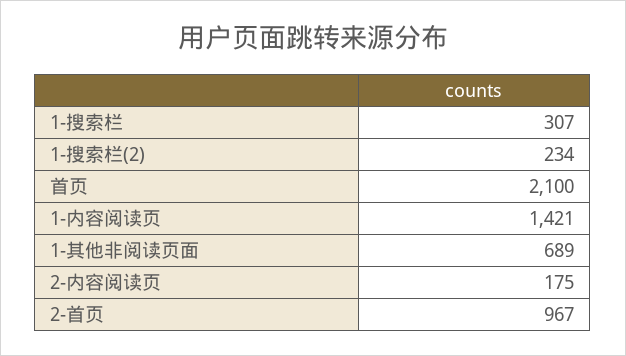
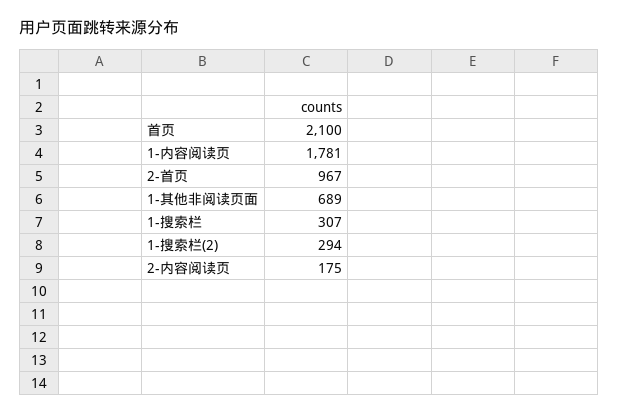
1-搜索栏(2): 234 -> 294
1-内容阅读页: 1421 -> 1781

